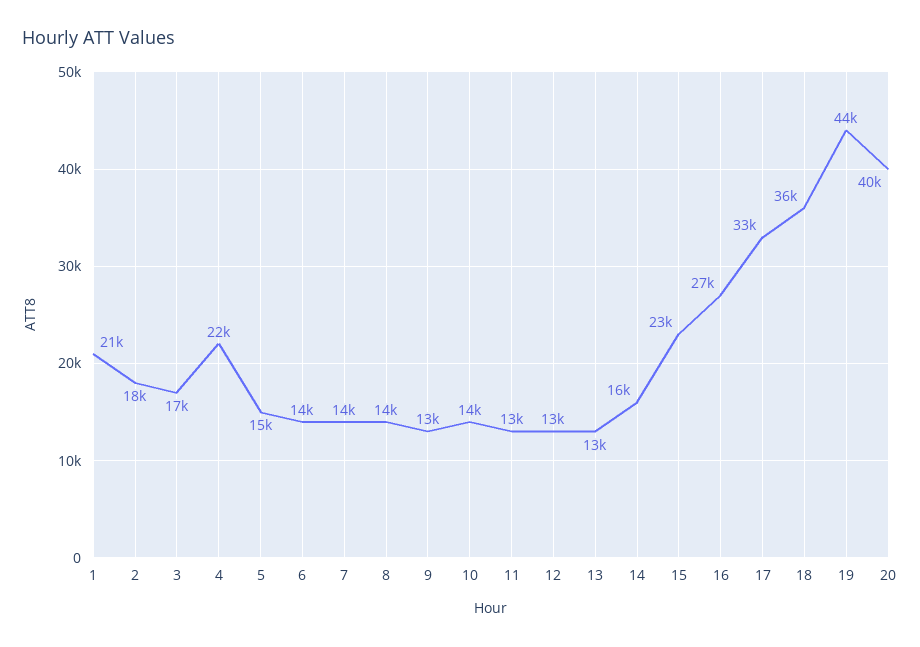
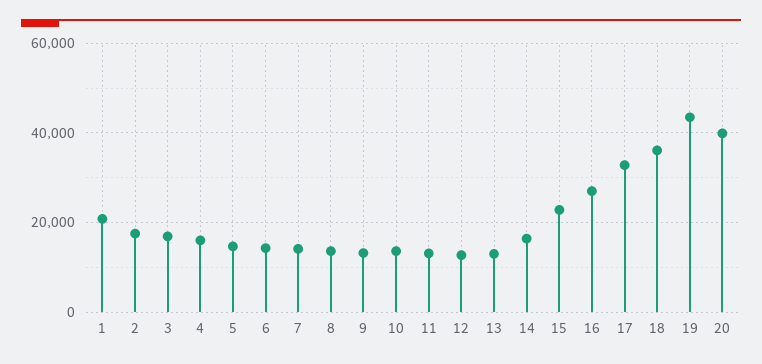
4: 22000 -> 16000

